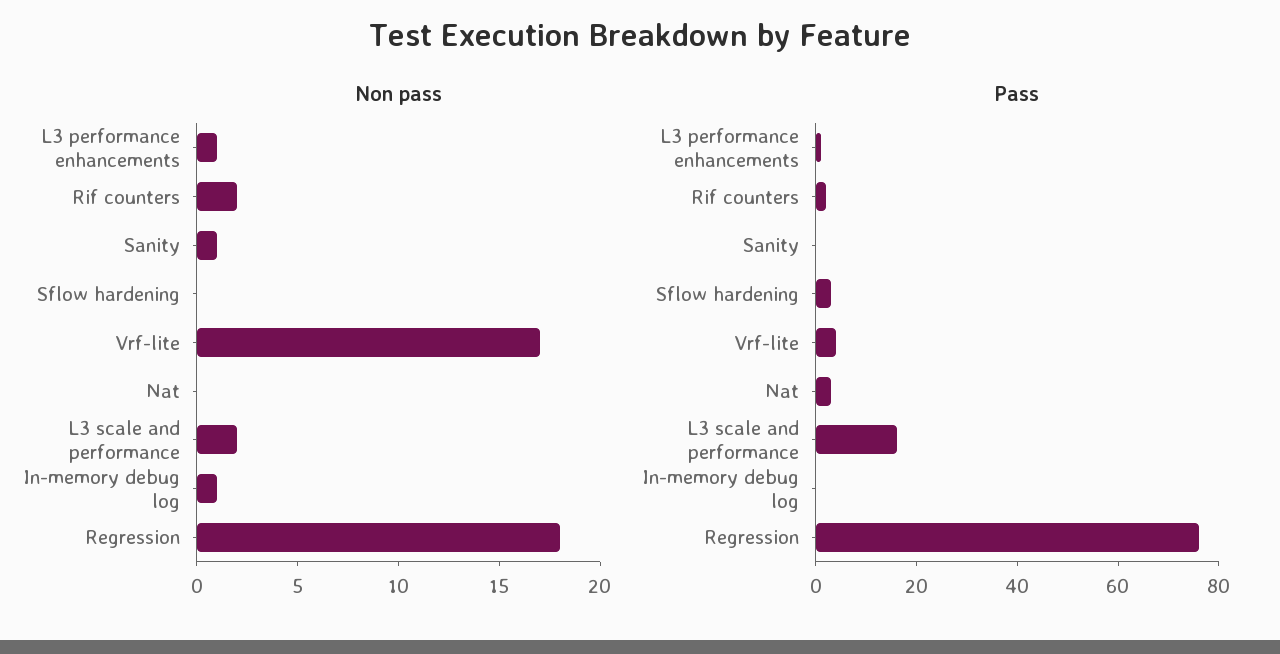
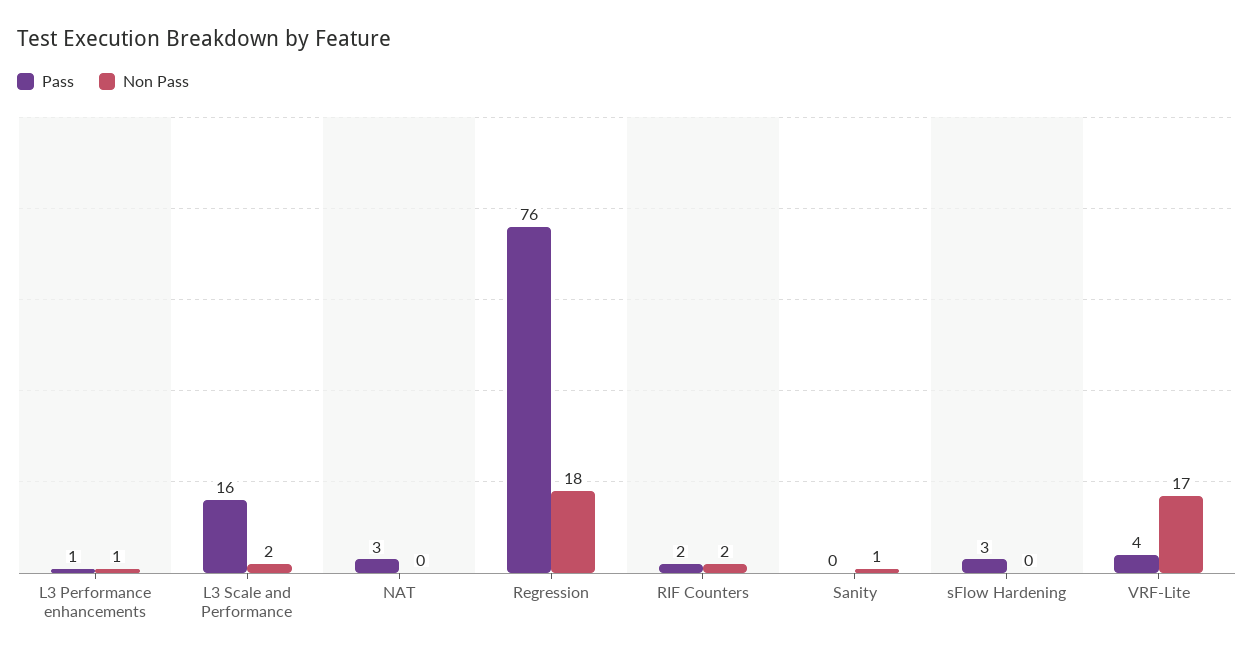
Non pass, In-memory debug log: 1 -> none
Pass, In-memory debug log: 0 -> none

